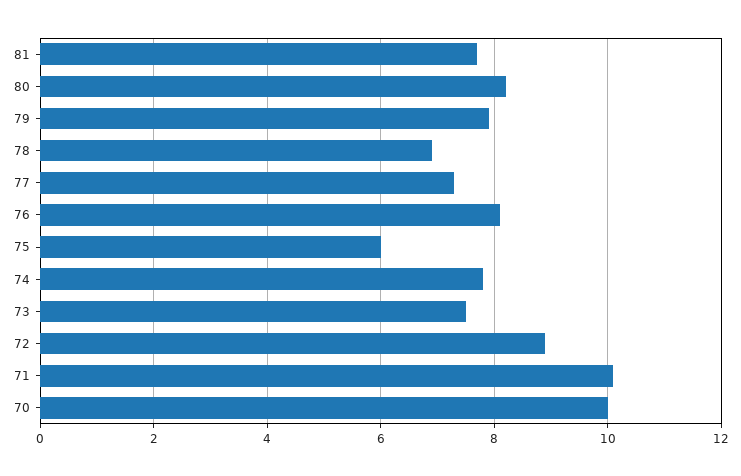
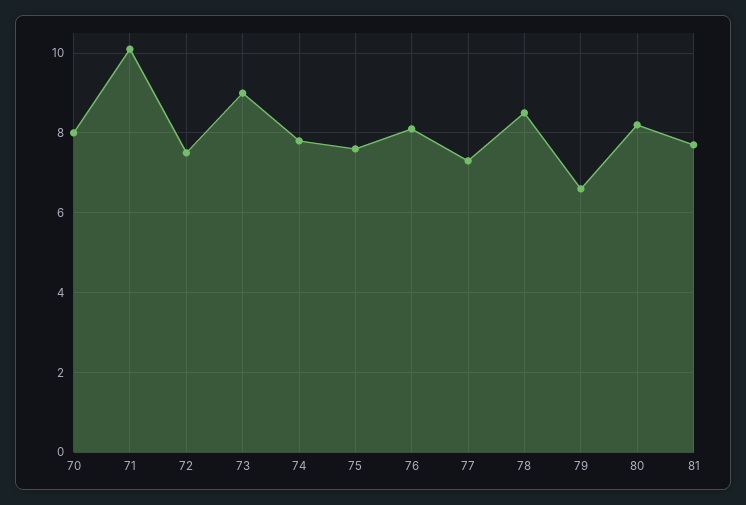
79: 8 -> 6.5
78: 7 -> 8.5
75: 6 -> 7.5
73: 7.5 -> 9
72: 9 -> 7.5
70: 10 -> 8

